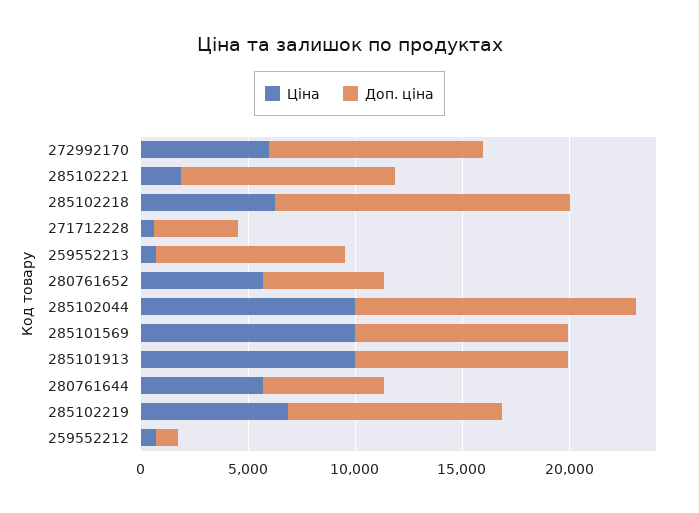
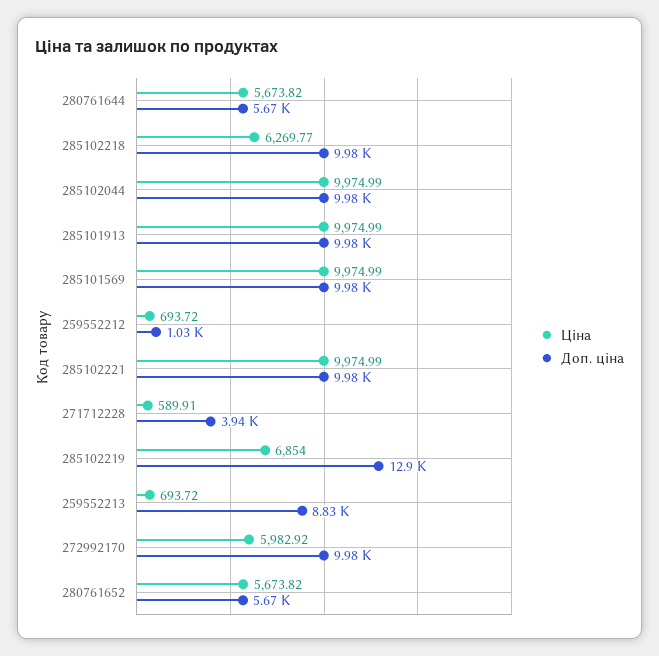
Ціна, 285102221: 2000 -> 9974.99
Доп. ціна, 285102218: 14000 -> 9980
Доп. ціна, 285102044: 13000 -> 9980
Доп. ціна, 285102219: 10000 -> 12900

